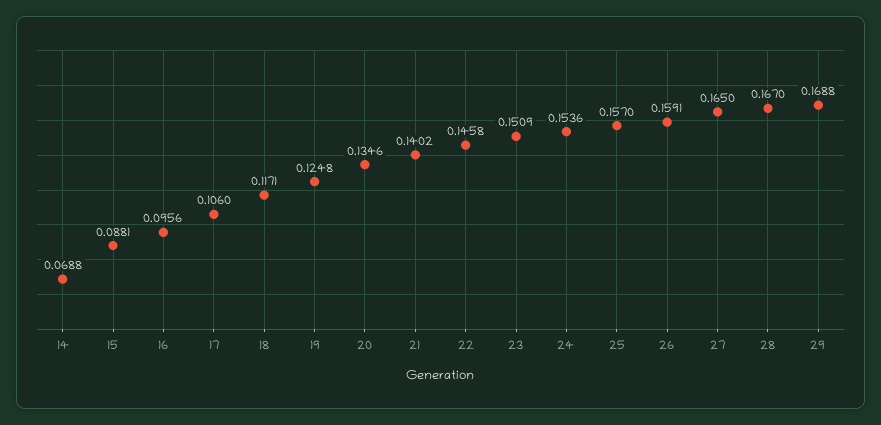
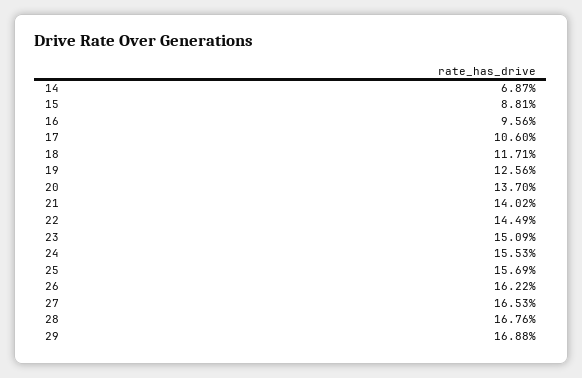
14: 0.0688 -> 0.0687
19: 0.1248 -> 0.1256
20: 0.1346 -> 0.137
22: 0.1458 -> 0.1449
24: 0.1536 -> 0.1553
25: 0.157 -> 0.1569
26: 0.1591 -> 0.1622
27: 0.165 -> 0.1653
28: 0.167 -> 0.1676

